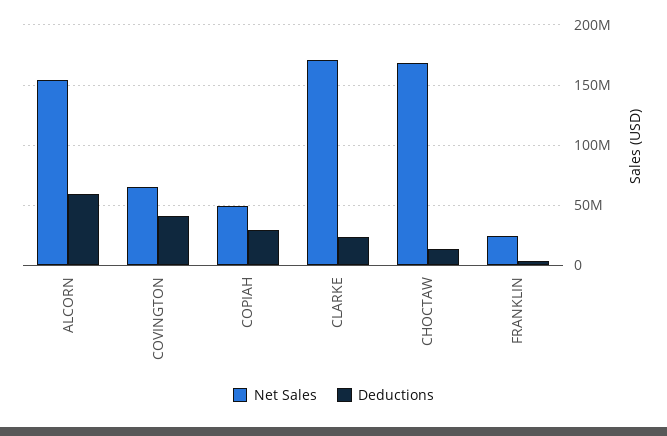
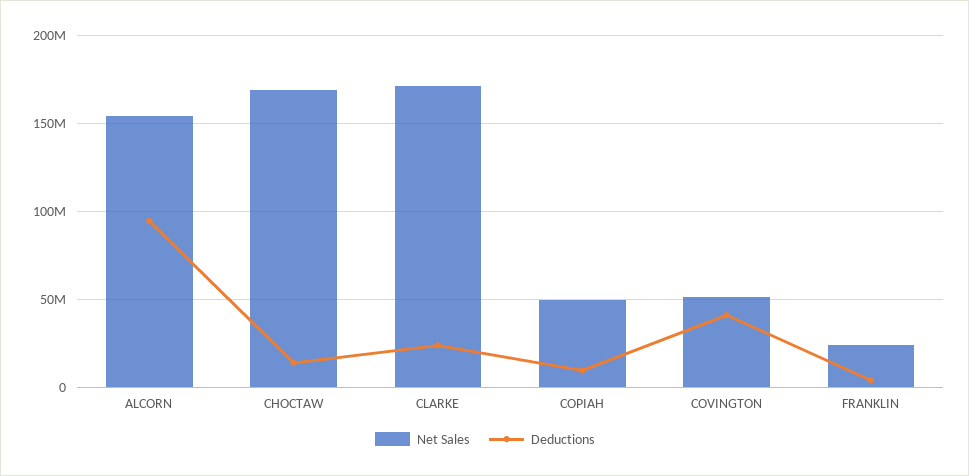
Deductions, ALCORN: 60000000 -> 95000000
Net Sales, COVINGTON: 65000000 -> 50000000
Deductions, COPIAH: 30000000 -> 10000000

